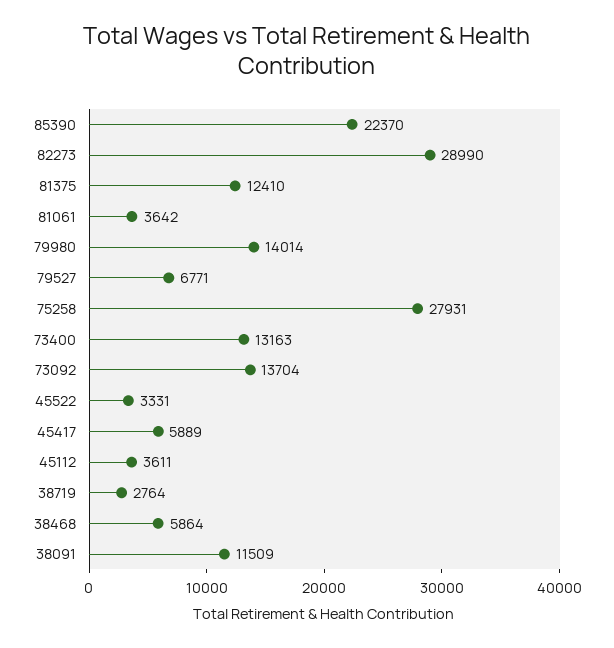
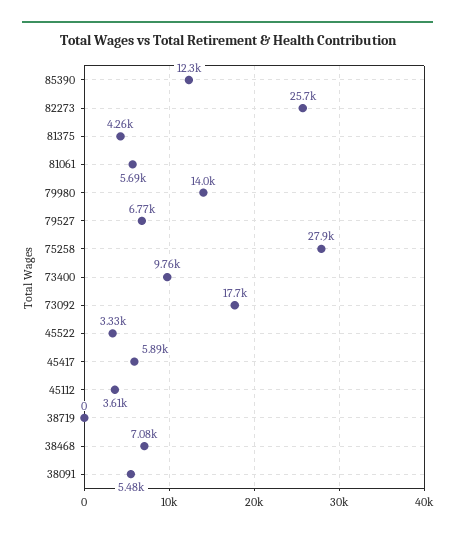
85390: 22370 -> 12300
82273: 28990 -> 25700
81375: 12410 -> 4260
81061: 3642 -> 5690
73400: 13163 -> 9760
73092: 13704 -> 17700
38719: 2764 -> 0
38468: 5864 -> 7080
38091: 11509 -> 5480

